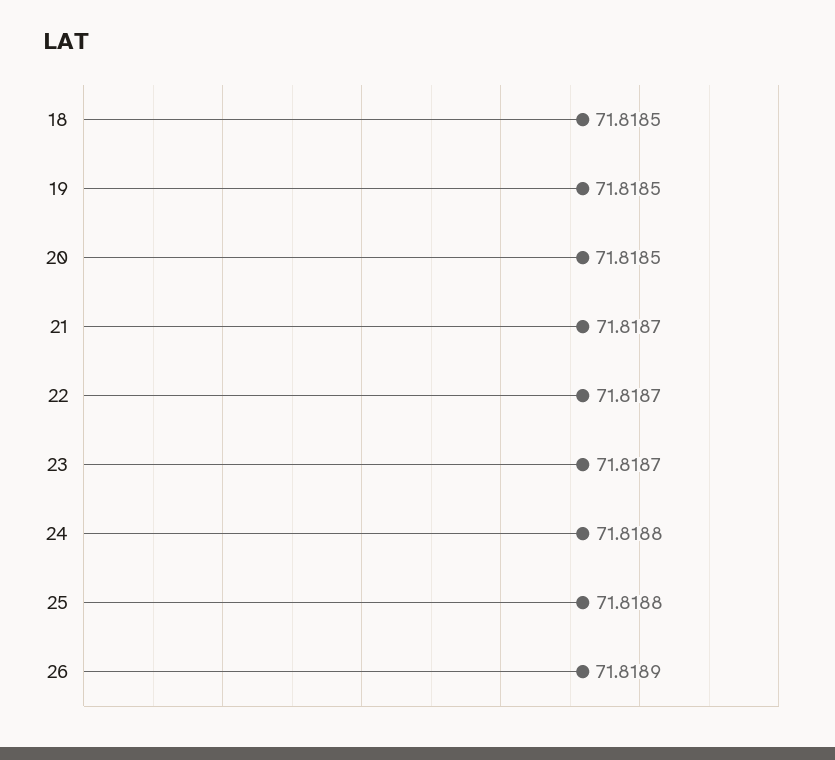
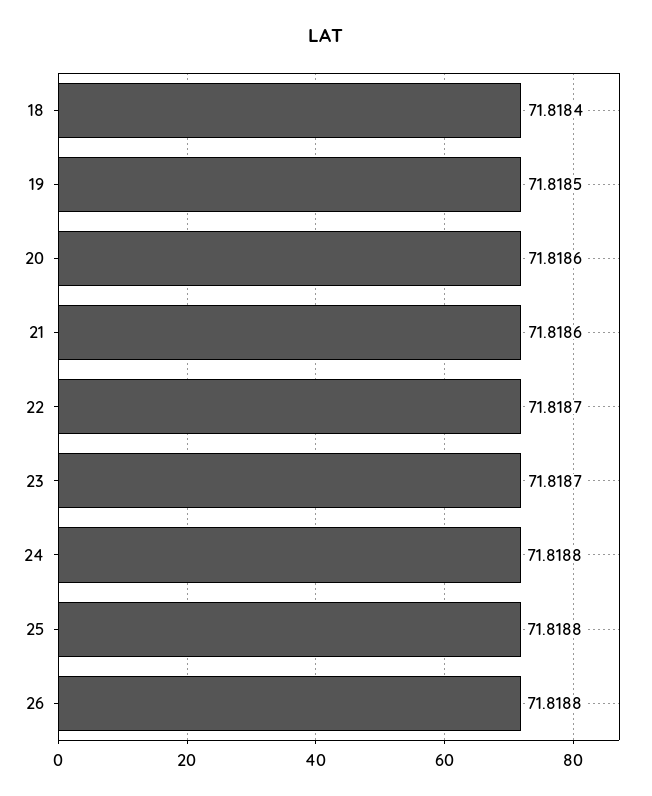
18: 71.8185 -> 71.8184
20: 71.8185 -> 71.8186
21: 71.8187 -> 71.8186
26: 71.8189 -> 71.8188

